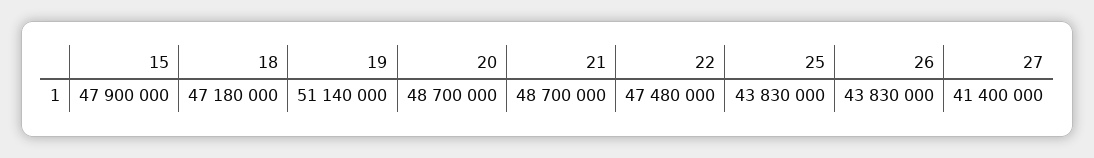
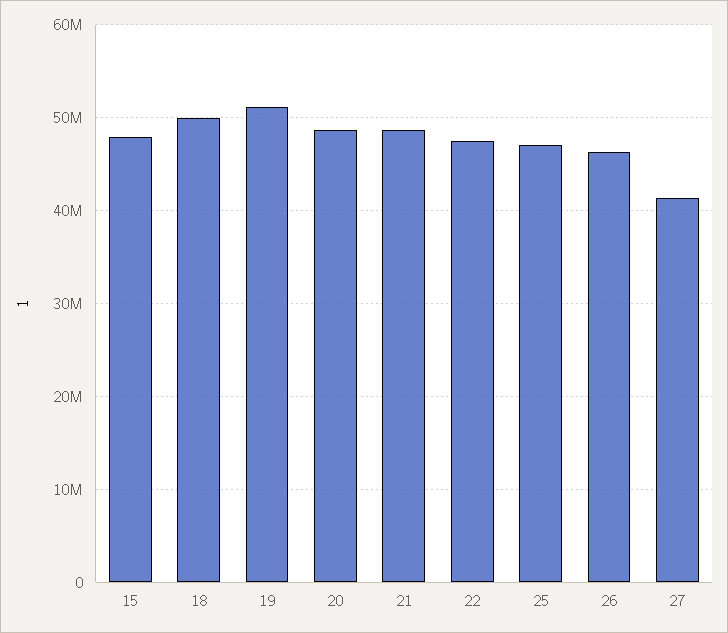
18: 47180000 -> 50000000
25: 43830000 -> 47000000
26: 43830000 -> 46000000

